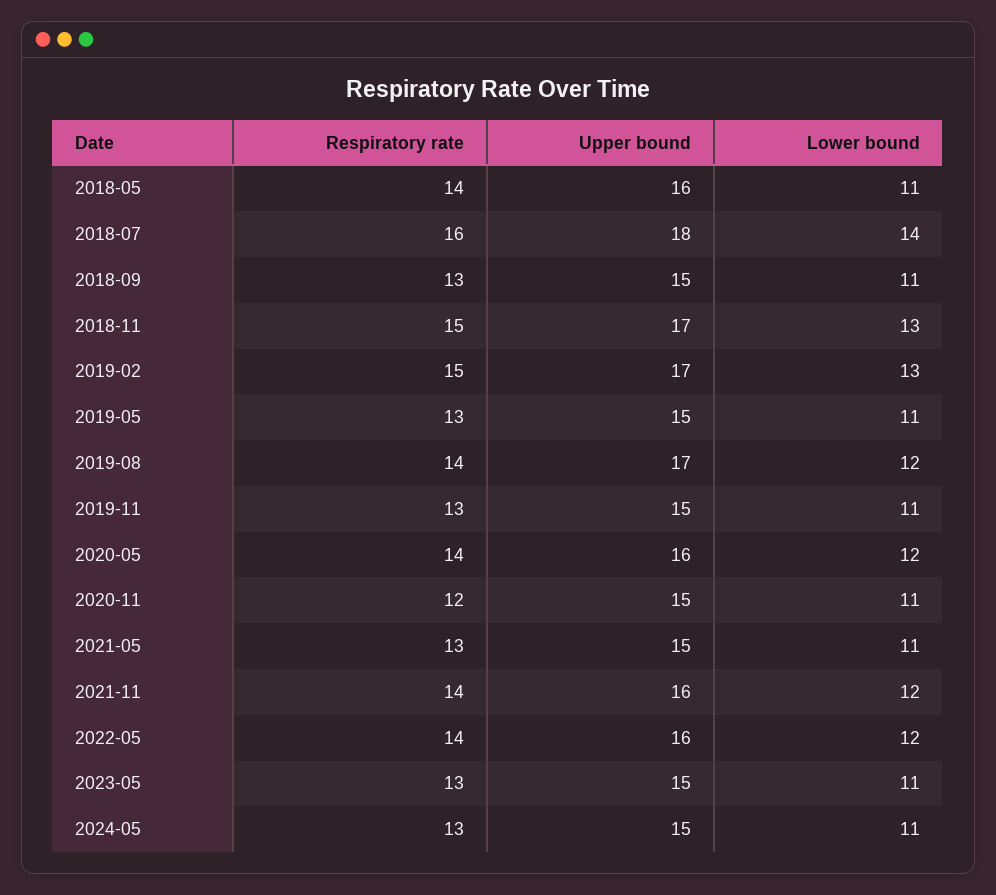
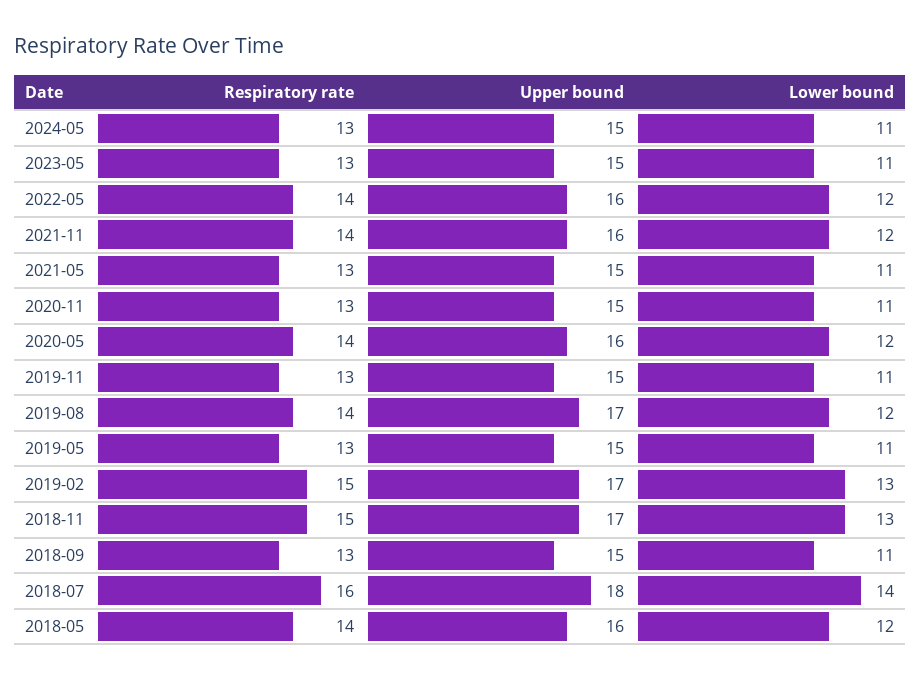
Lower bound, 2018-05: 11 -> 12
Respiratory rate, 2020-11: 12 -> 13

